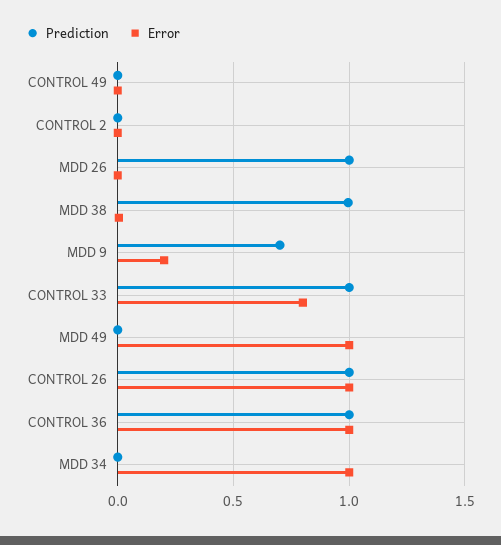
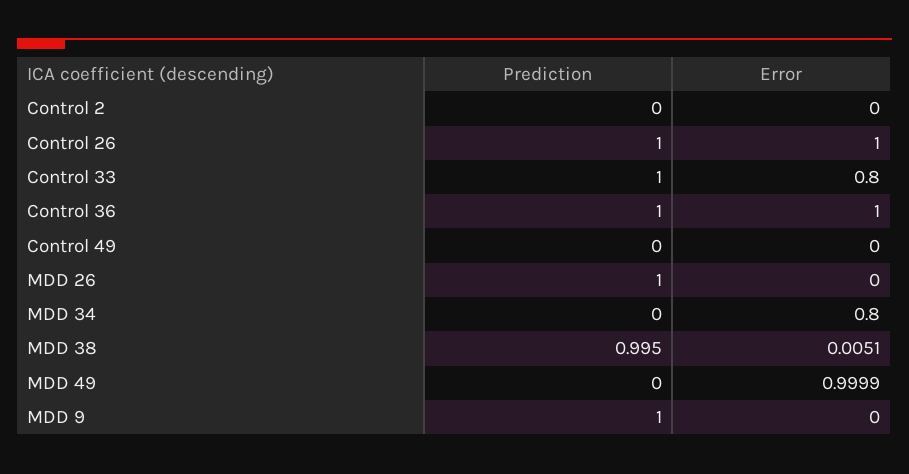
Prediction, MDD 9: 0.7 -> 1
Error, MDD 9: 0.2 -> 0
Error, MDD 34: 1 -> 0.8

